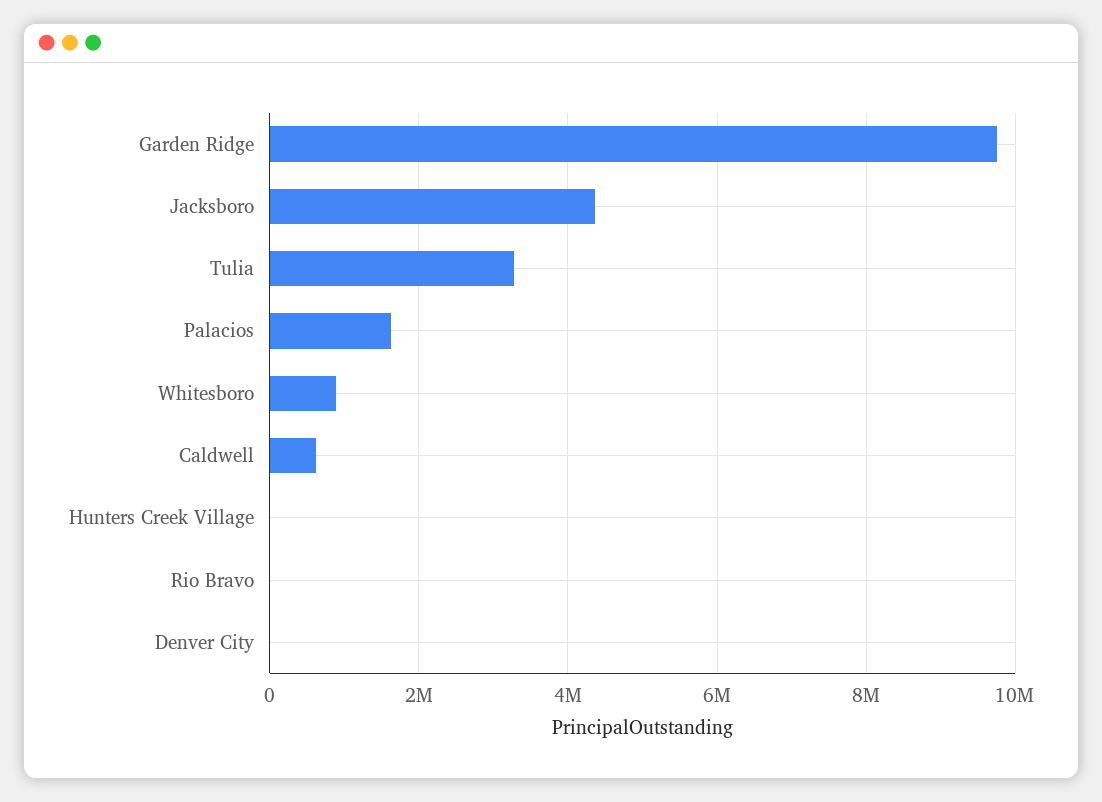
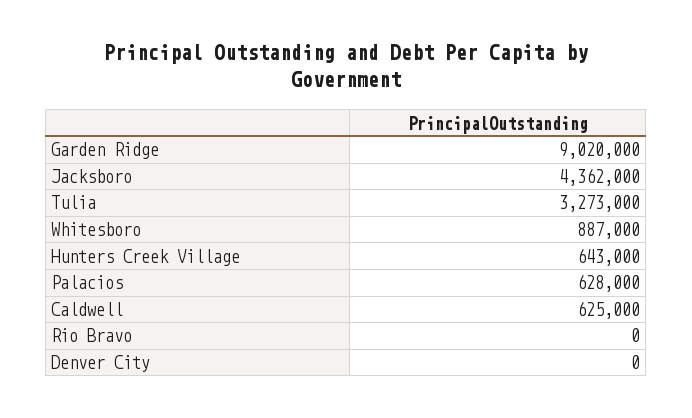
Garden Ridge: 9800000 -> 9020000
Palacios: 1600000 -> 628000
Hunters Creek Village: 0 -> 643000

